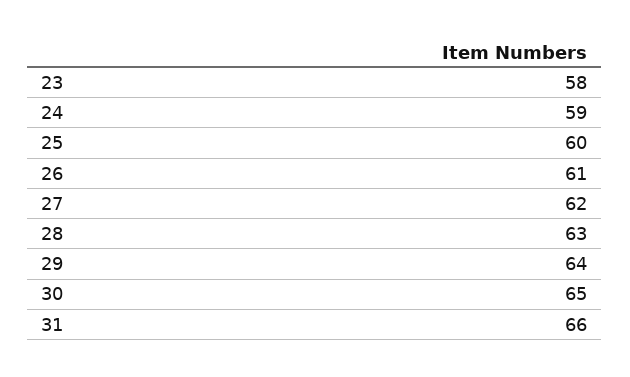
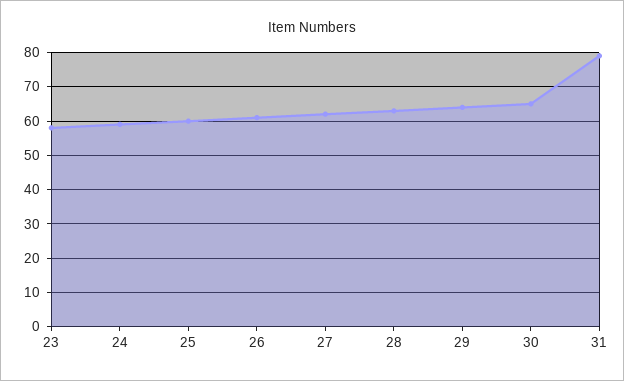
31: 66 -> 80

